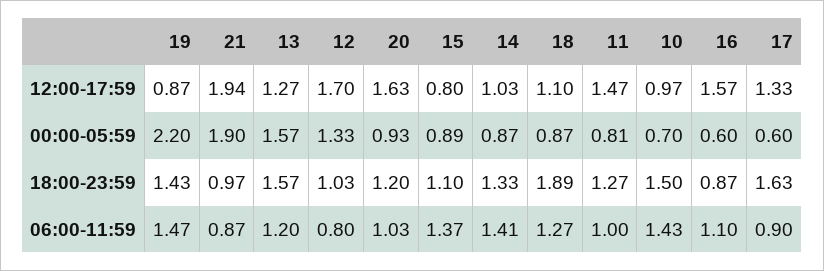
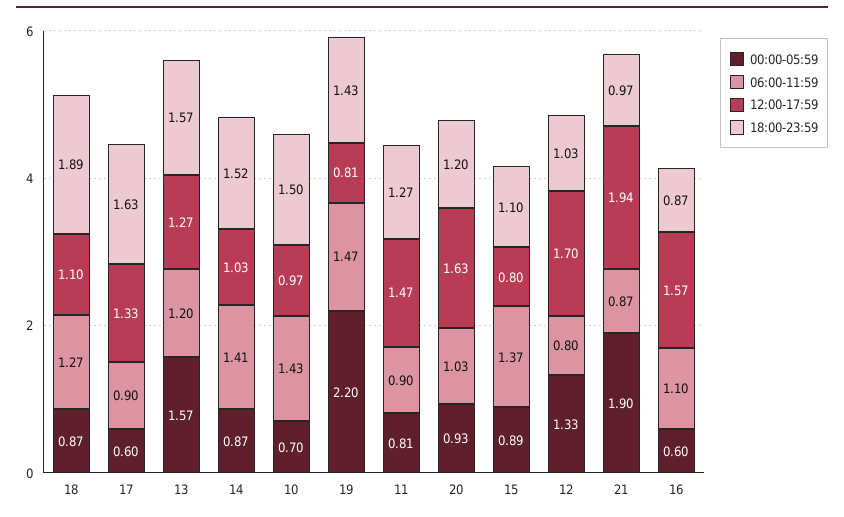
12:00-17:59, 19: 0.87 -> 0.81
18:00-23:59, 14: 1.33 -> 1.52
06:00-11:59, 11: 1 -> 0.9

